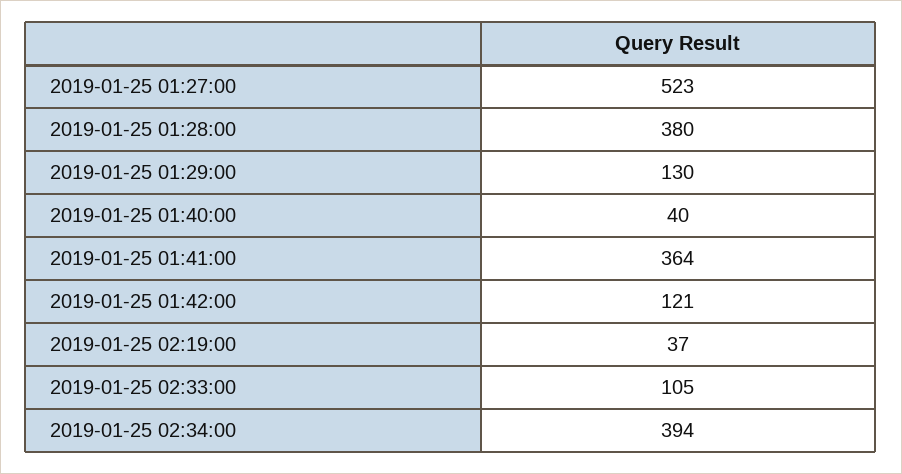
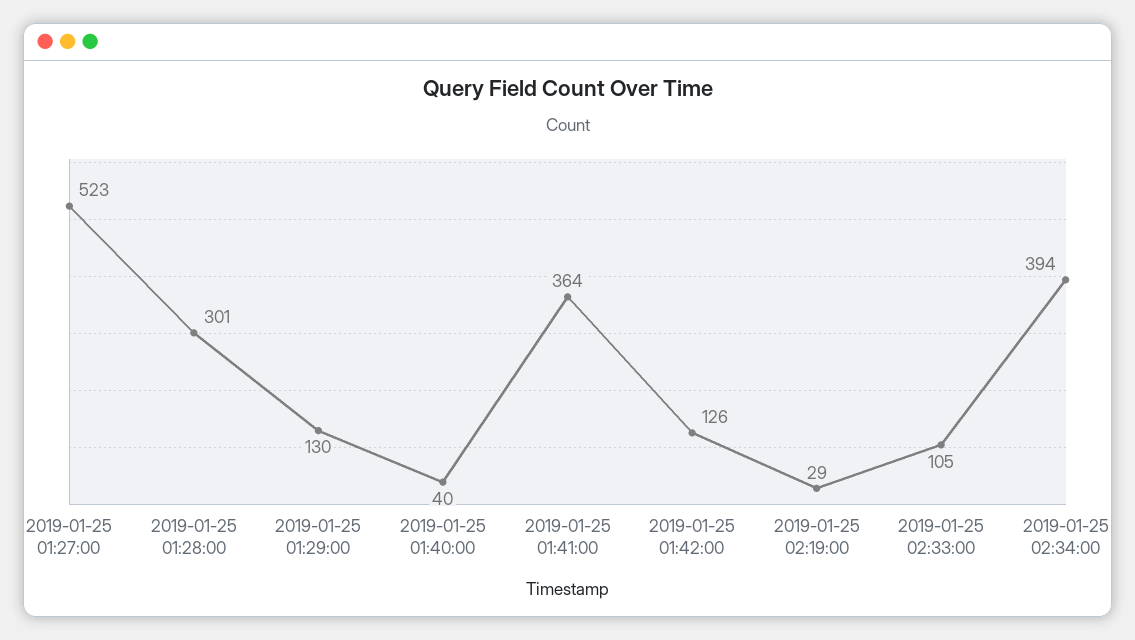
2019-01-25 01:28:00: 380 -> 301
2019-01-25 01:42:00: 121 -> 126
2019-01-25 02:19:00: 37 -> 29

